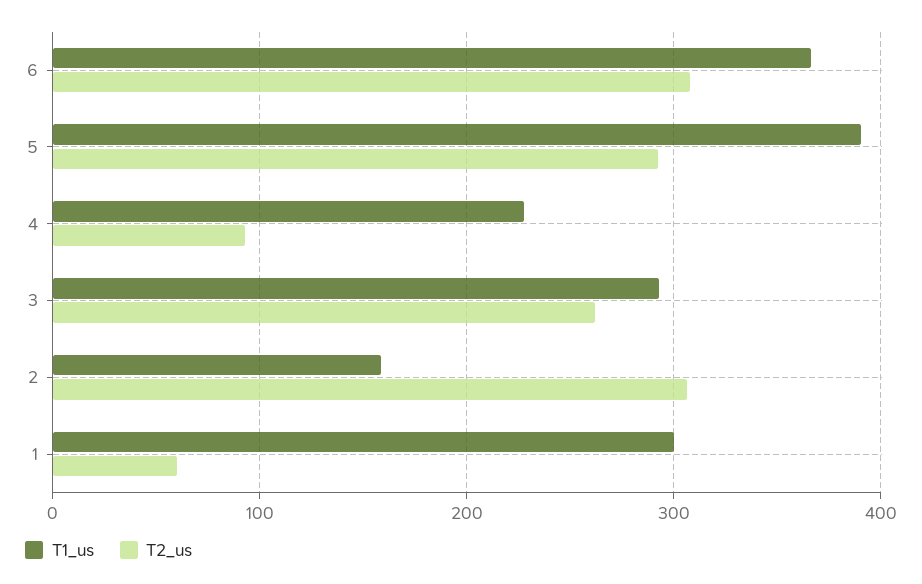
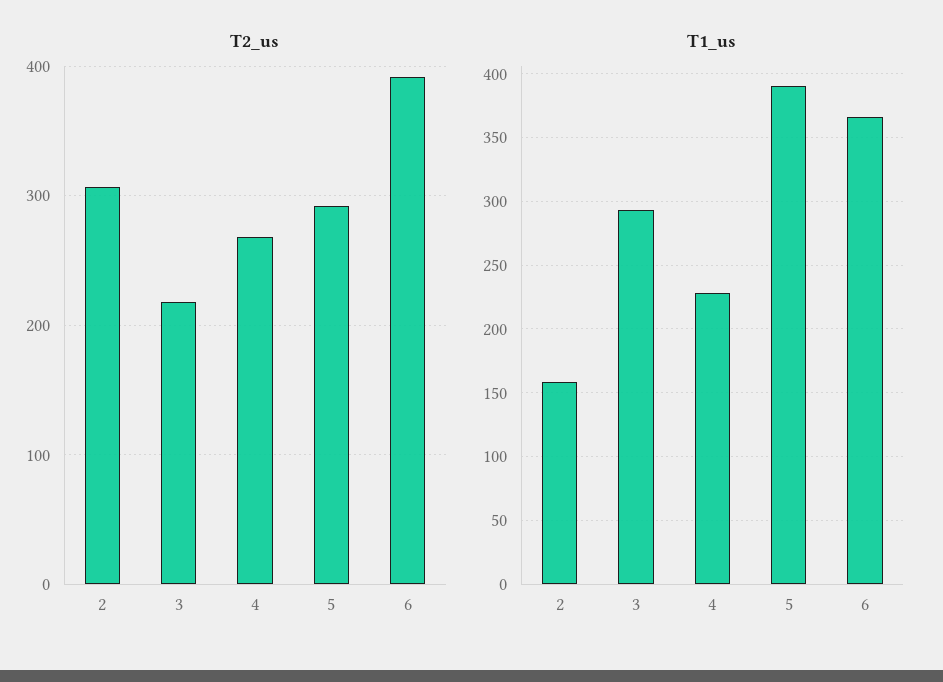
T2_us, 6: 310 -> 390
T2_us, 4: 90 -> 270
T2_us, 3: 260 -> 220
T1_us, 1: 300 -> none
T2_us, 1: 60 -> none

